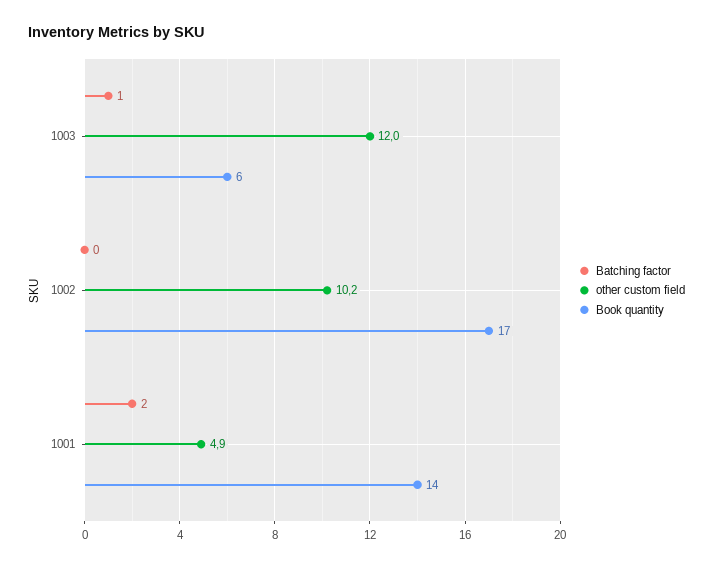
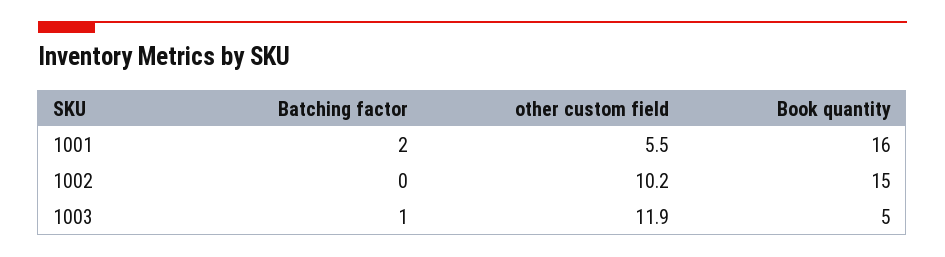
other custom field, 1003: 12 -> 11.9
Book quantity, 1003: 6 -> 5
Book quantity, 1002: 17 -> 15
other custom field, 1001: 4.9 -> 5.5
Book quantity, 1001: 14 -> 16

